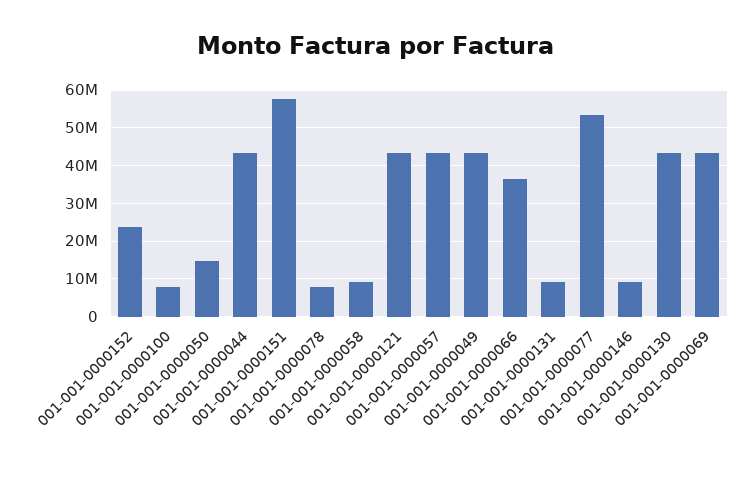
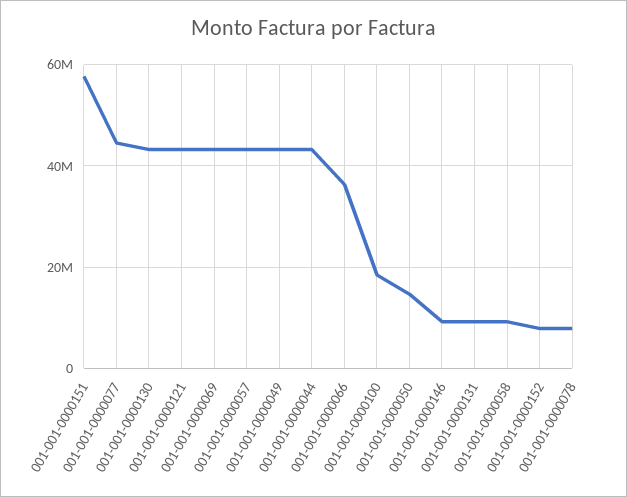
001-001-0000152: 24000000 -> 8000000
001-001-0000100: 8000000 -> 18000000
001-001-0000077: 54000000 -> 44000000

